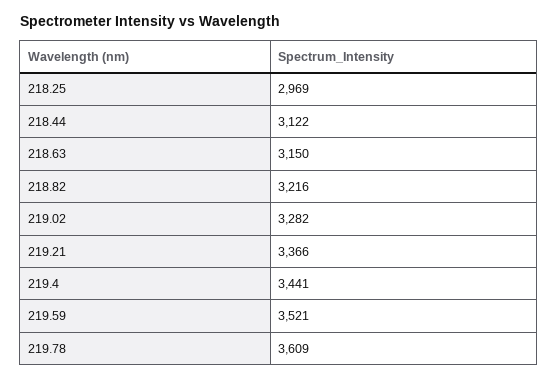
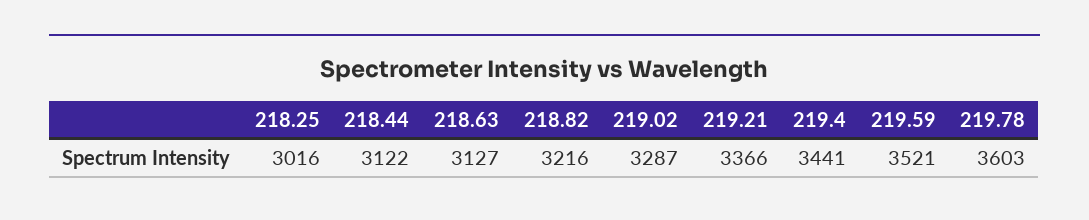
218.25: 2969 -> 3016
218.63: 3150 -> 3127
219.02: 3282 -> 3287
219.78: 3609 -> 3603

